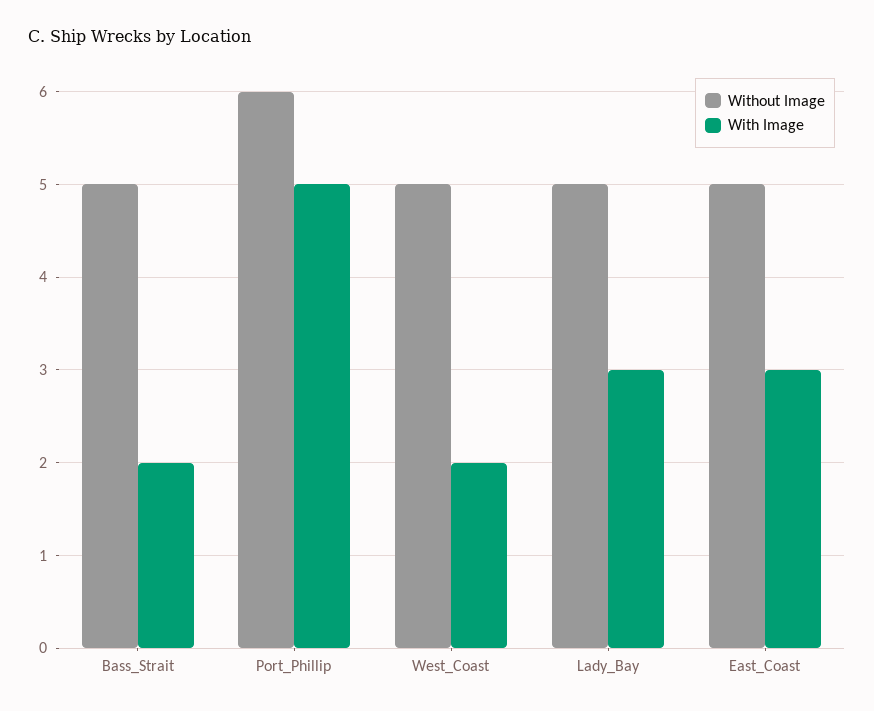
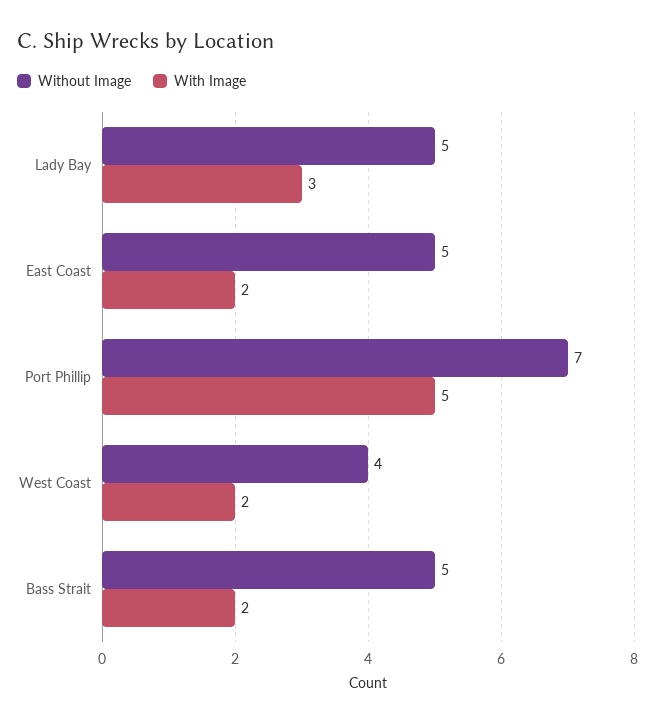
Without Image, Port_Phillip: 6 -> 7
Without Image, West_Coast: 5 -> 4
With Image, East_Coast: 3 -> 2

